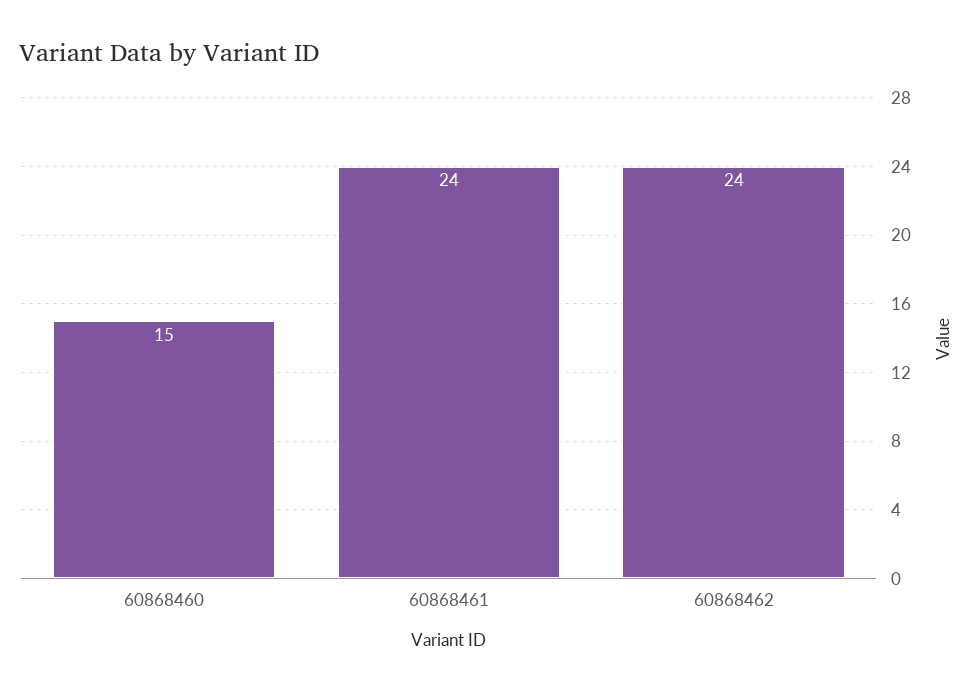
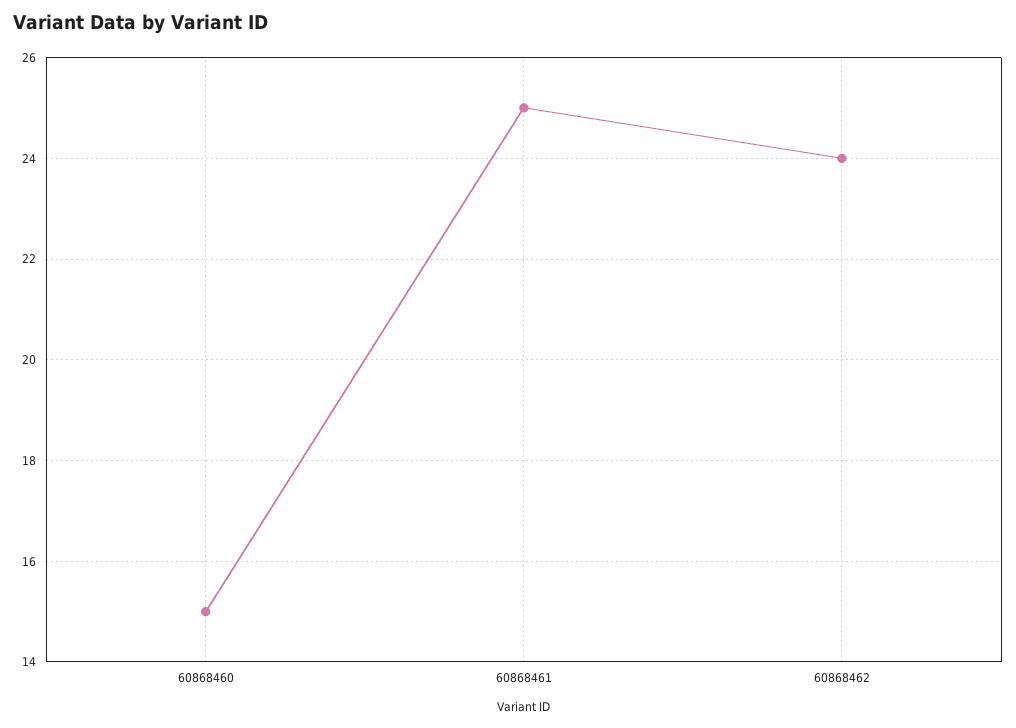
60868461: 24 -> 25

